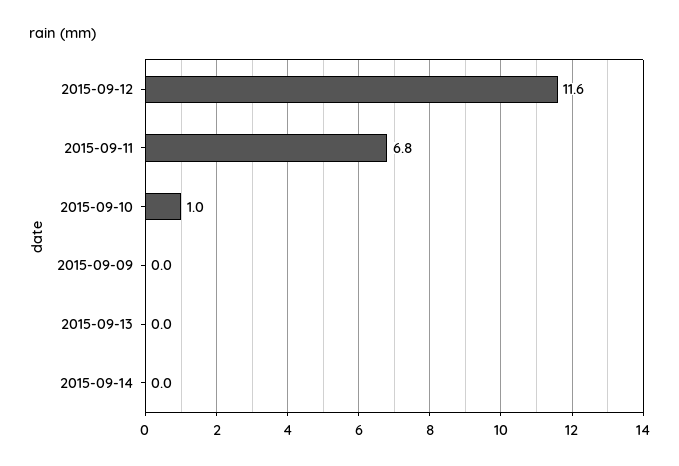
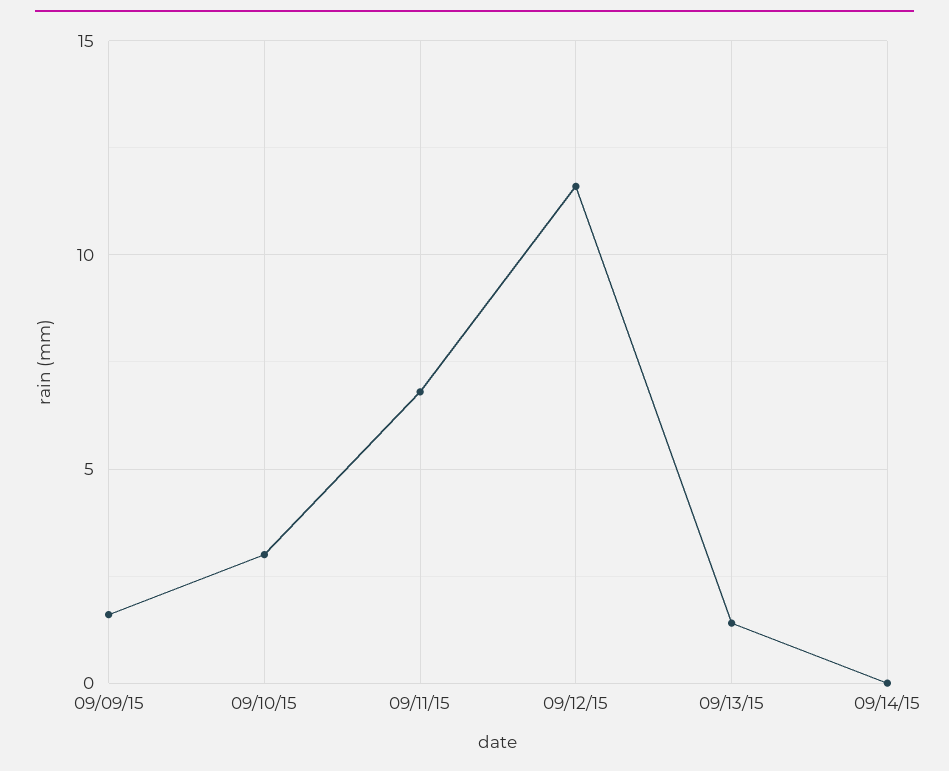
2015-09-10: 1 -> 3
2015-09-09: 0 -> 1.5
2015-09-13: 0 -> 1.5

